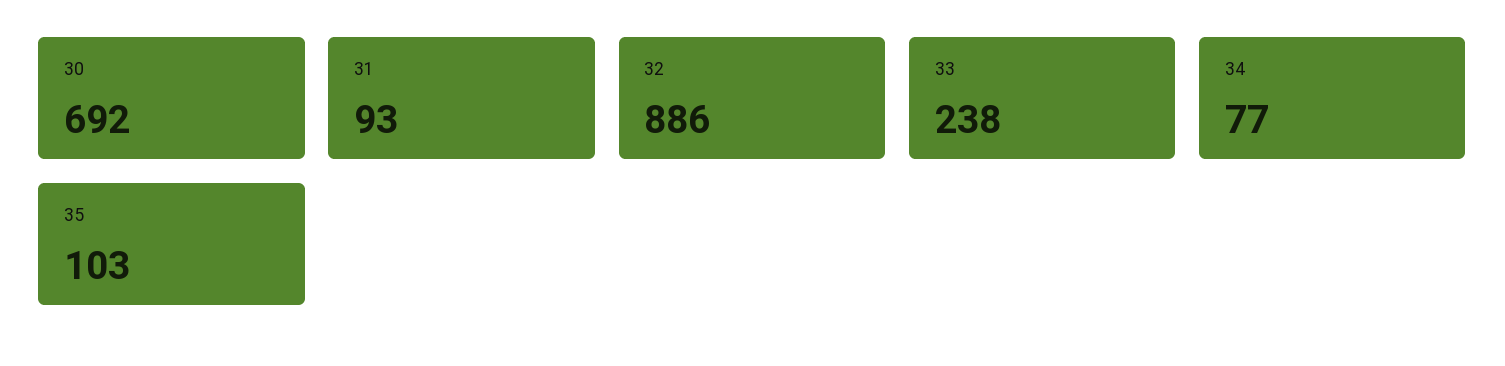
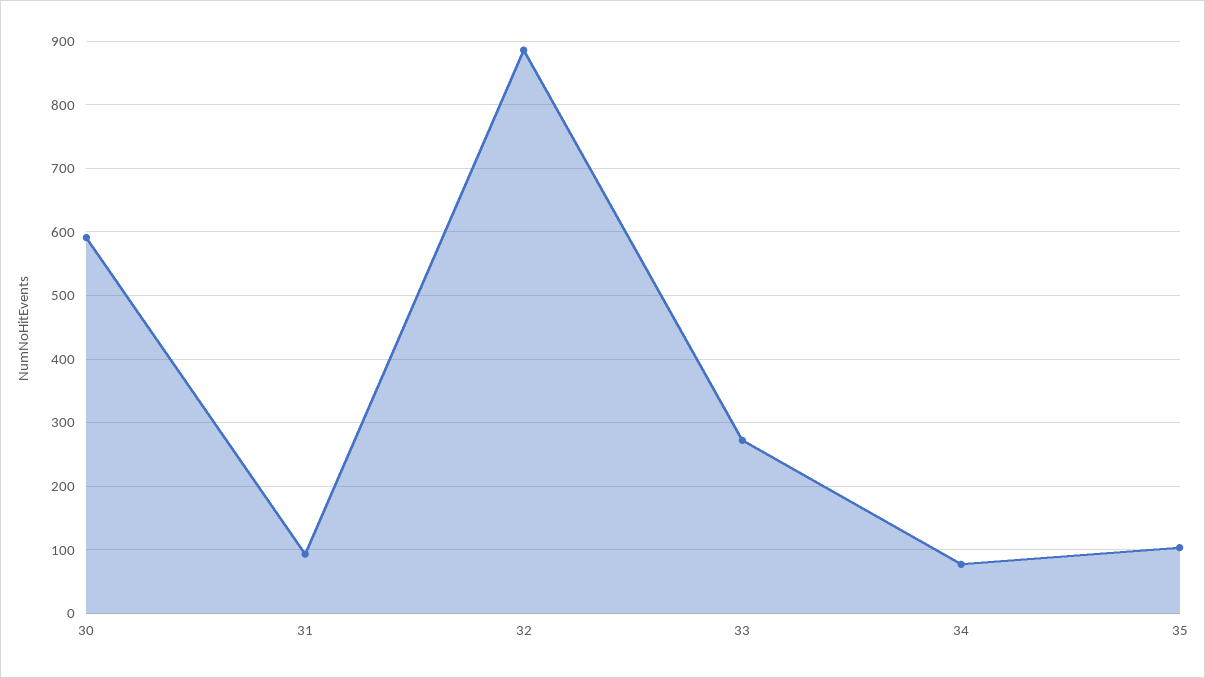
30: 692 -> 590
33: 238 -> 270

